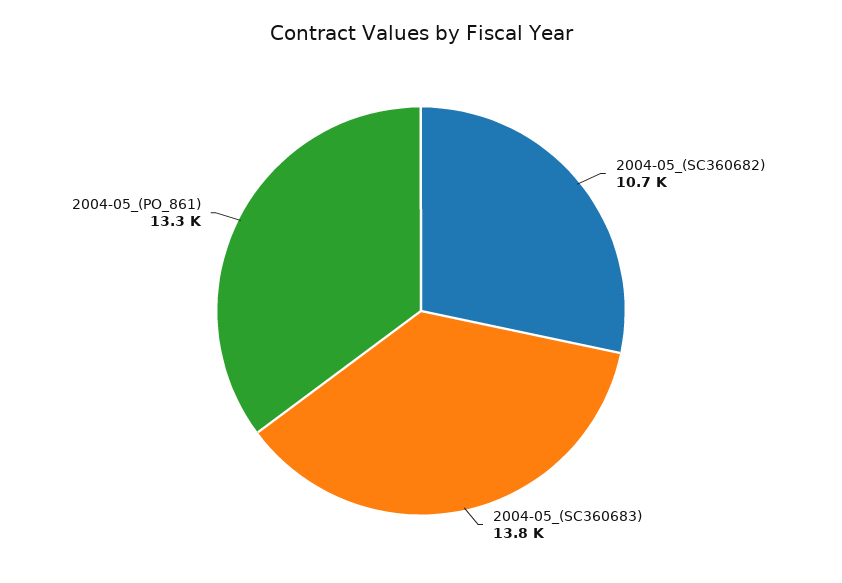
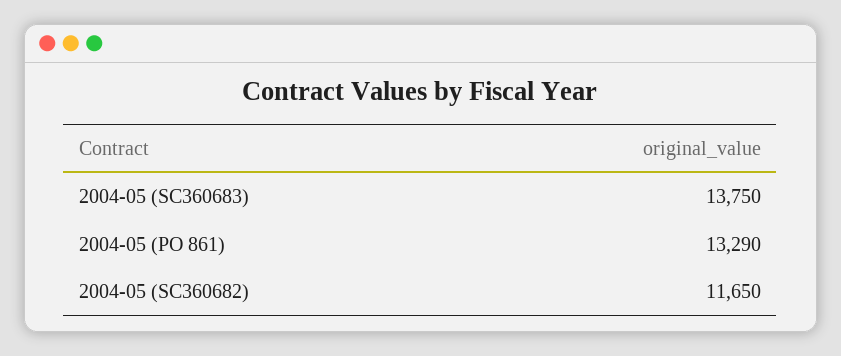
2004-05_(SC360682): 10700 -> 11650

